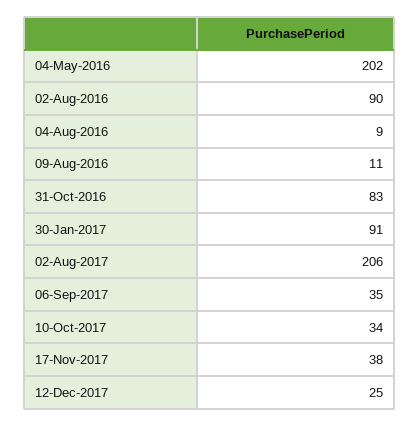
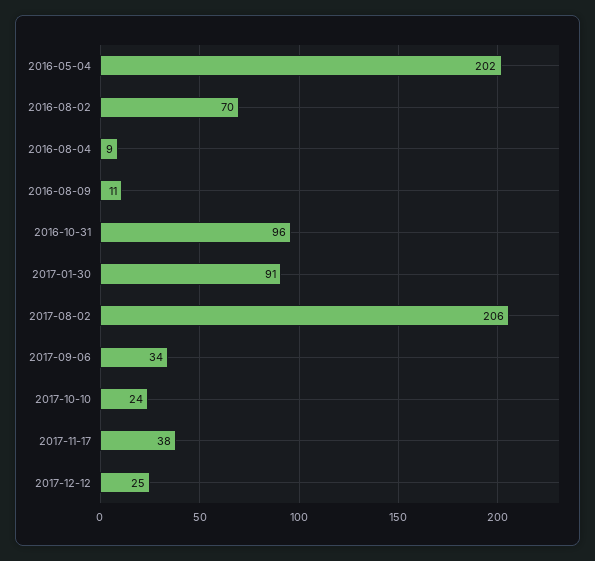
02-Aug-2016: 90 -> 70
31-Oct-2016: 83 -> 96
06-Sep-2017: 35 -> 34
10-Oct-2017: 34 -> 24

